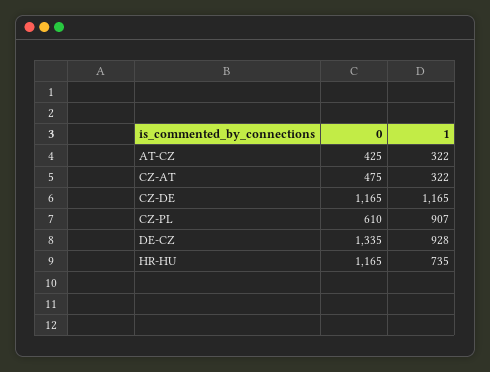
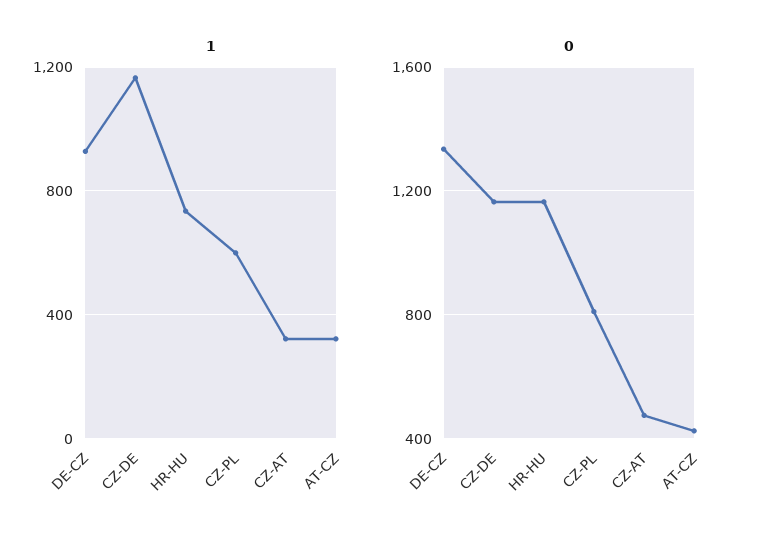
0, CZ-PL: 610 -> 800
1, CZ-PL: 907 -> 600

